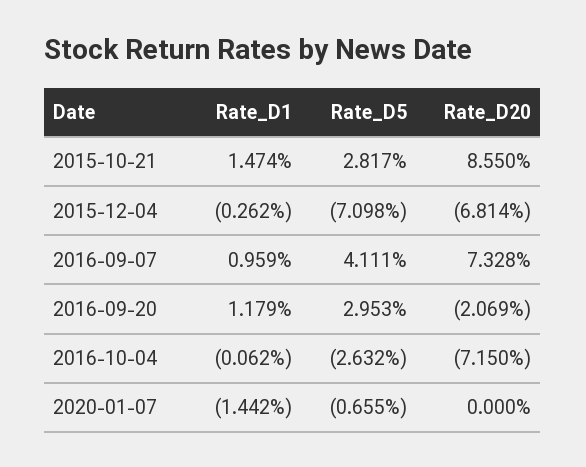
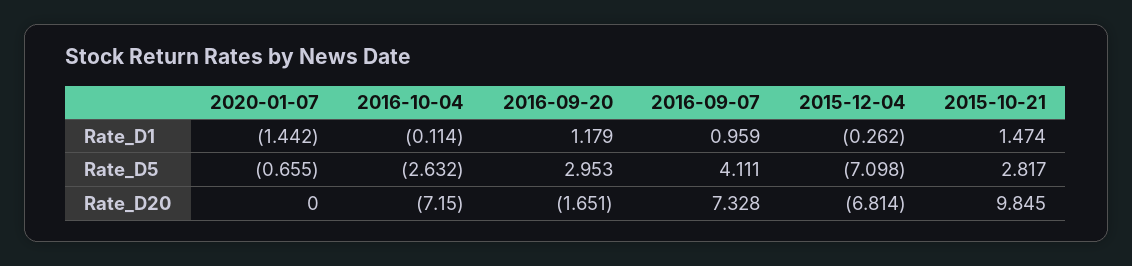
Rate_D20, 2015-10-21: 8.55 -> 9.845
Rate_D20, 2016-09-20: -2.069 -> -1.651
Rate_D1, 2016-10-04: -0.062 -> -0.114

